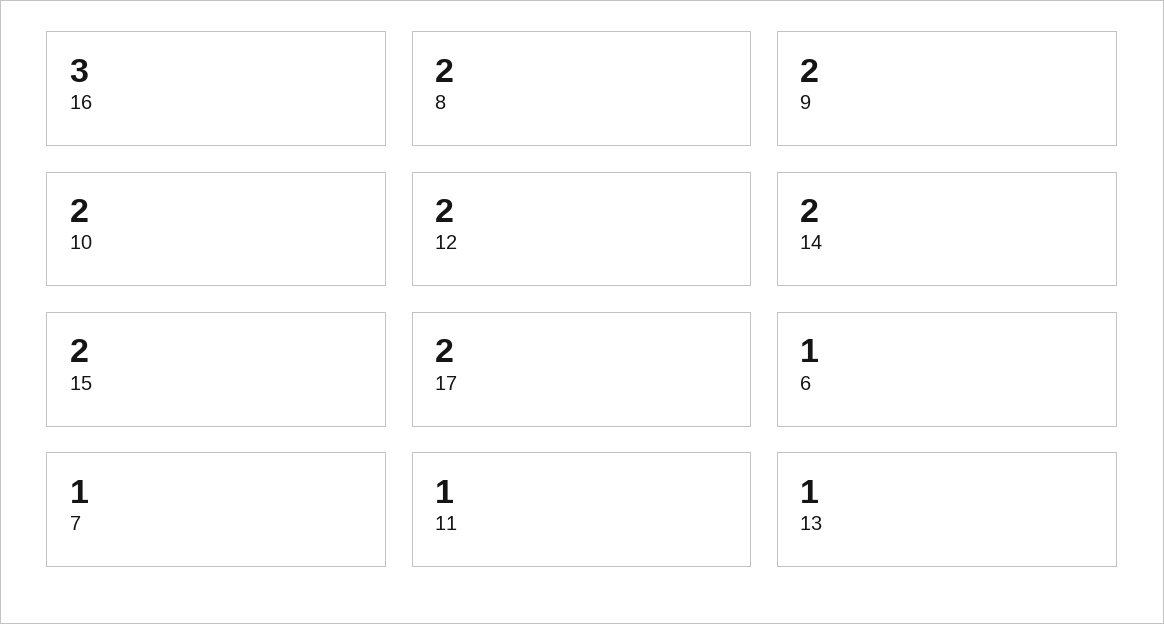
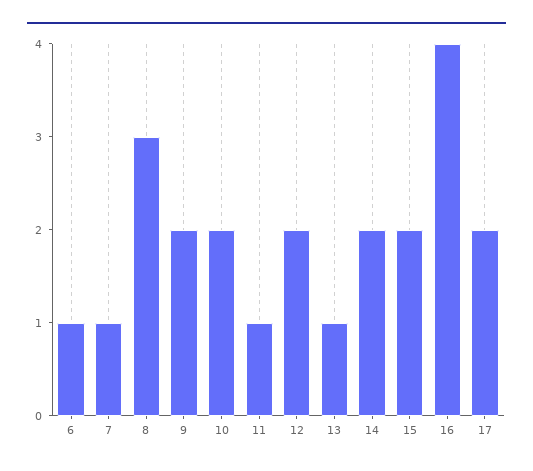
16: 3 -> 4
8: 2 -> 3

